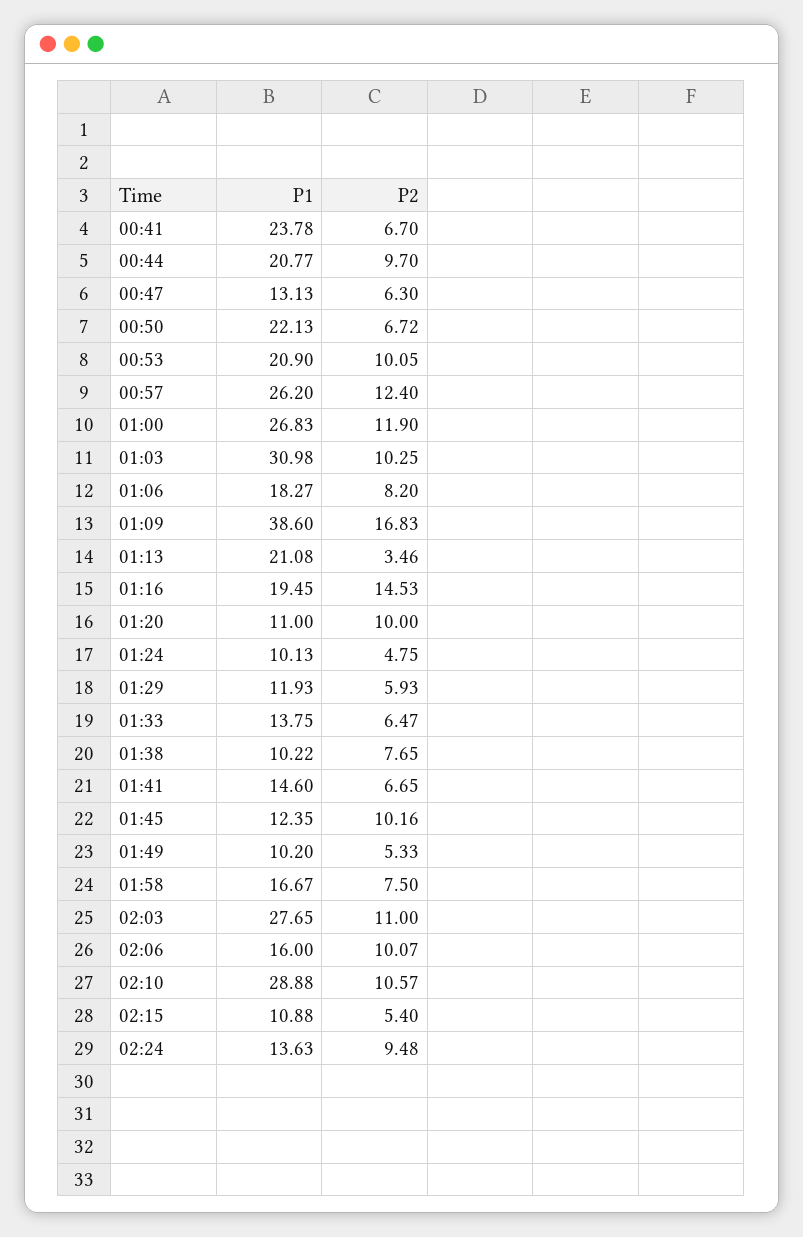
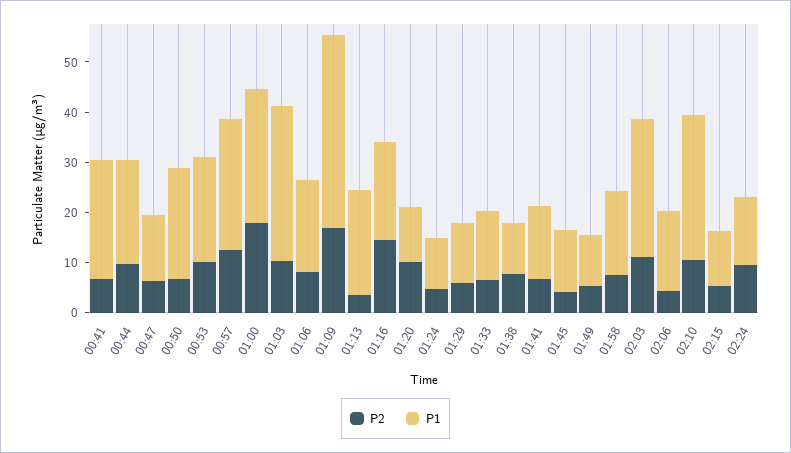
P2, 01:00: 11.9 -> 18
P2, 01:45: 10.16 -> 4
P2, 02:06: 10.07 -> 4

